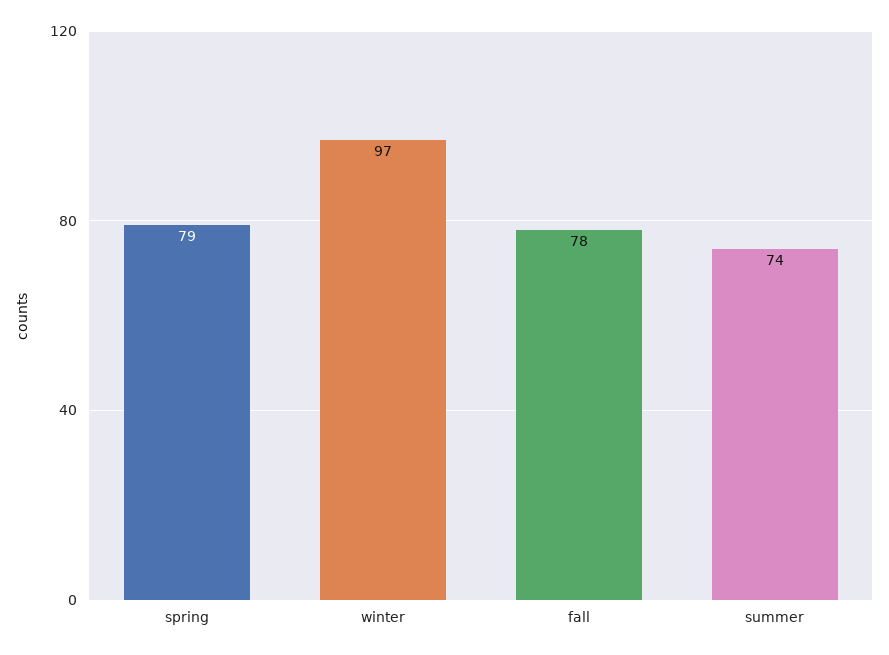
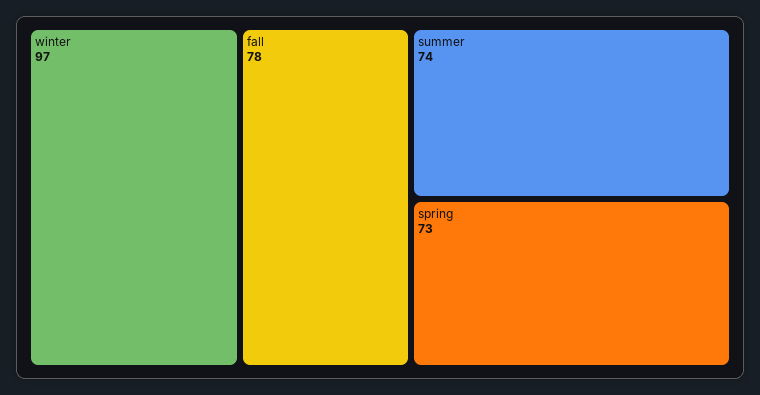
spring: 79 -> 73

